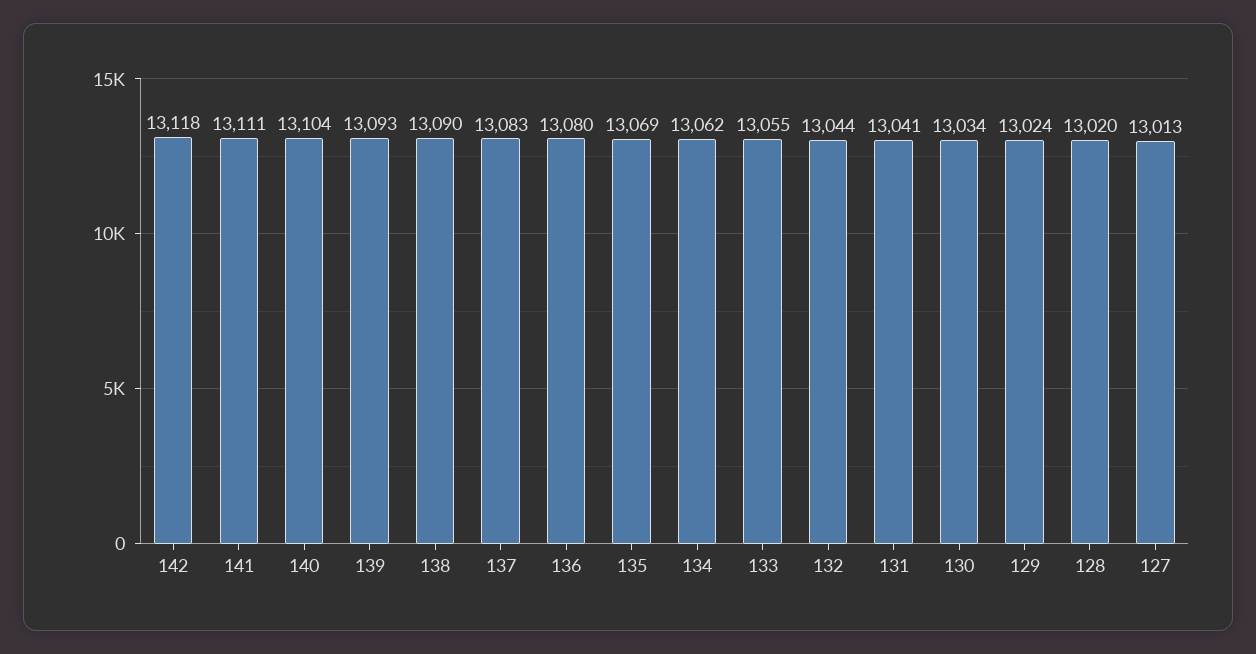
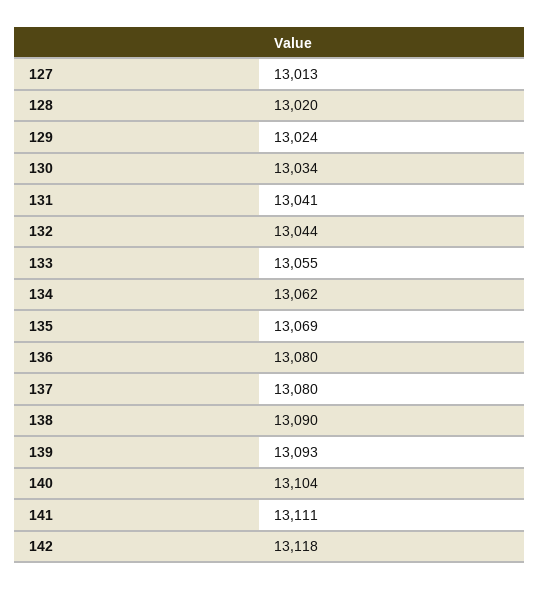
137: 13083 -> 13080

